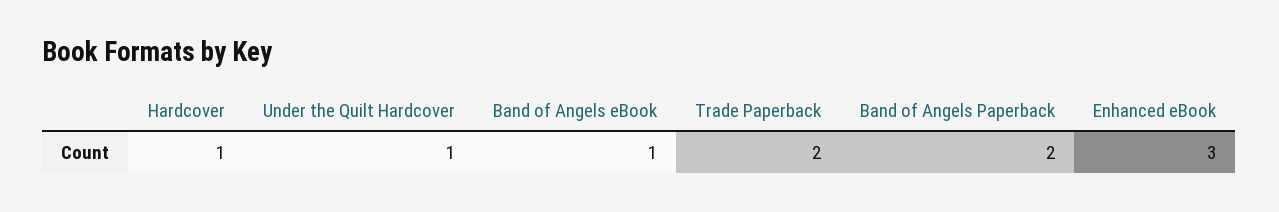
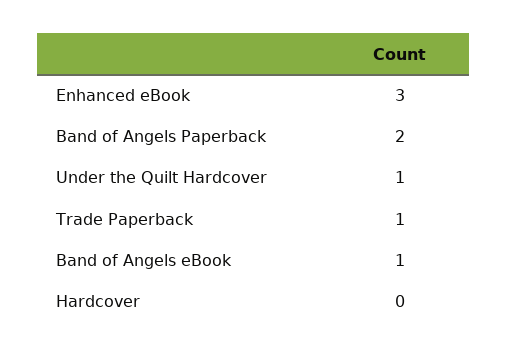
Hardcover: 1 -> 0
Trade Paperback: 2 -> 1

